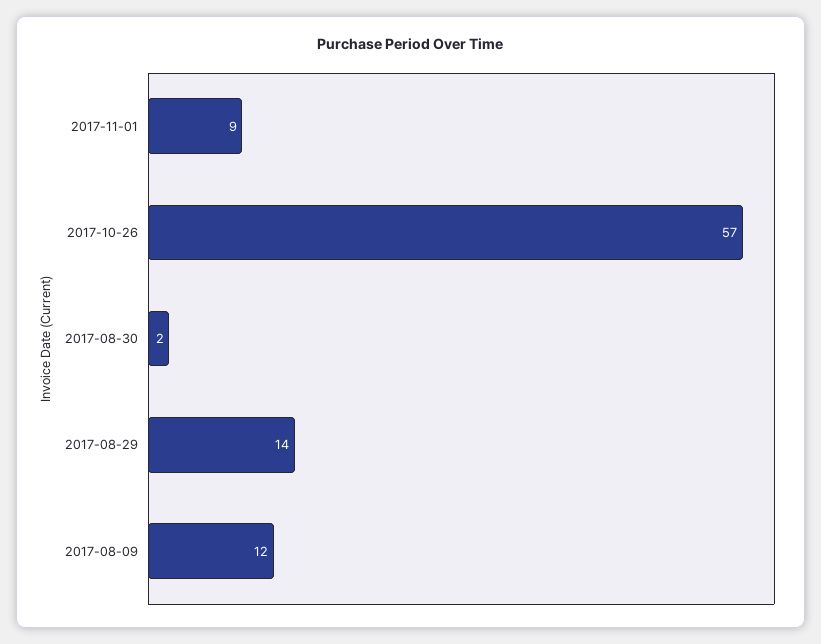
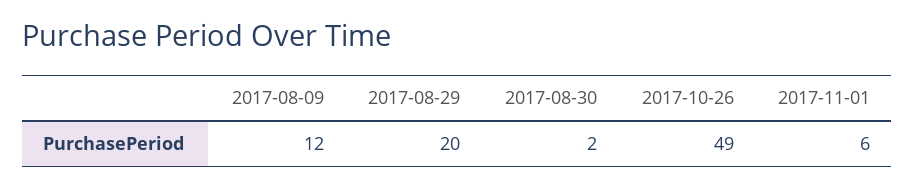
2017-11-01: 9 -> 6
2017-10-26: 57 -> 49
2017-08-29: 14 -> 20

